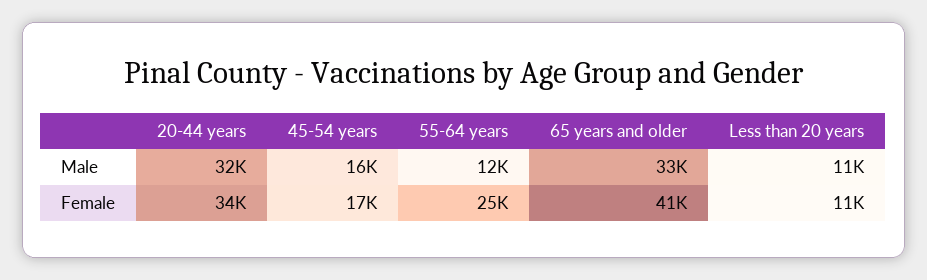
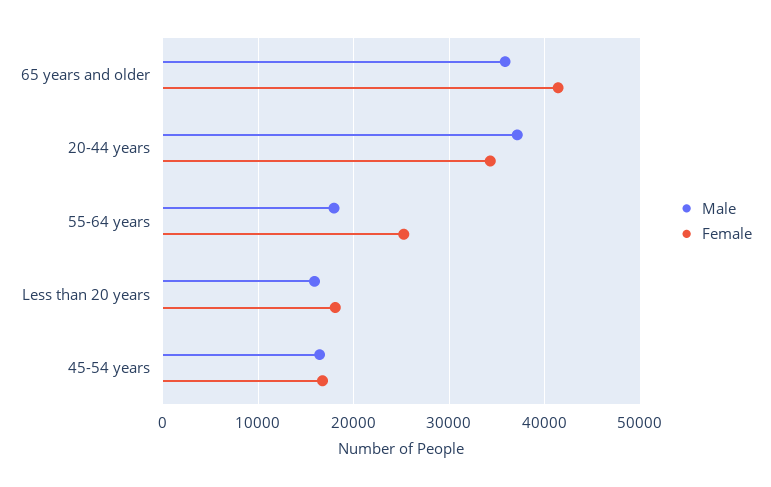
Male, 20-44 years: 32000 -> 37000
Male, 55-64 years: 12000 -> 18000
Male, 65 years and older: 33000 -> 36000
Male, Less than 20 years: 11000 -> 16000
Female, Less than 20 years: 11000 -> 18000

